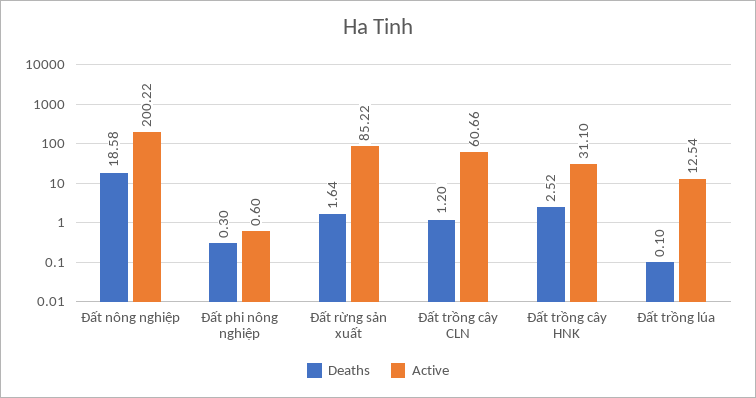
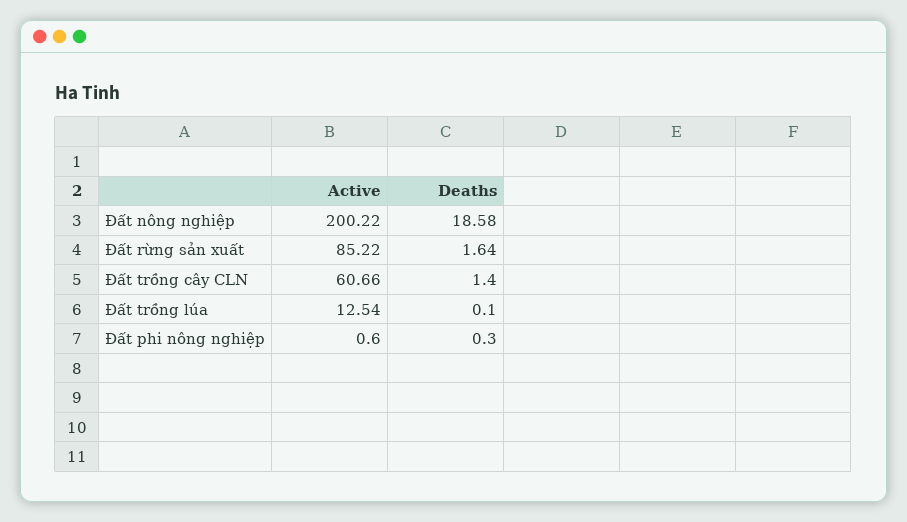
Deaths, Đất trồng cây CLN: 1.2 -> 1.4
Deaths, Đất trồng cây HNK: 2.52 -> none
Active, Đất trồng cây HNK: 31.1 -> none

